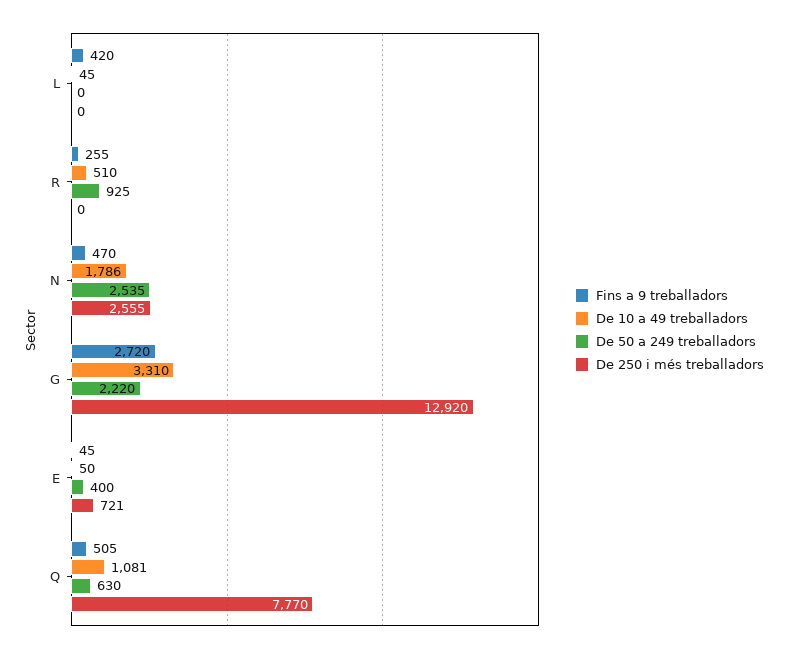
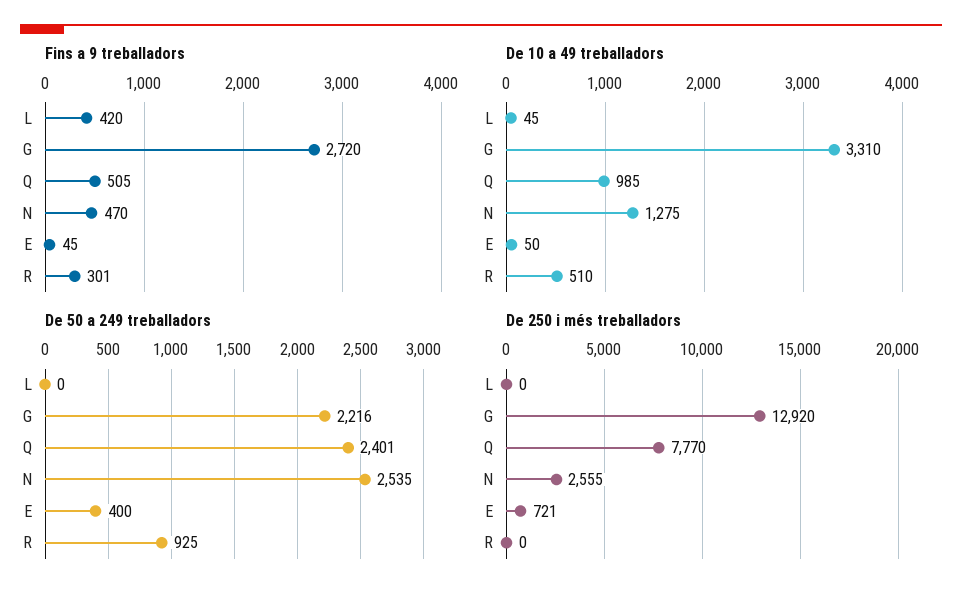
Fins a 9 treballadors, R: 255 -> 301
De 10 a 49 treballadors, N: 1786 -> 1275
De 50 a 249 treballadors, G: 2220 -> 2216
De 10 a 49 treballadors, Q: 1081 -> 985
De 50 a 249 treballadors, Q: 630 -> 2401

